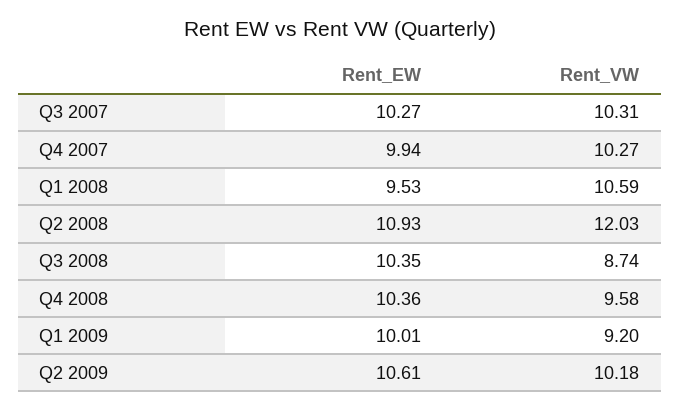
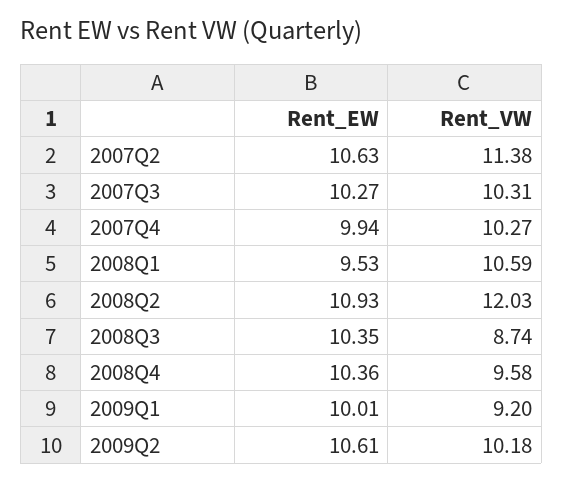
Rent_EW, 2007Q2: none -> 10.63
Rent_VW, 2007Q2: none -> 11.38

